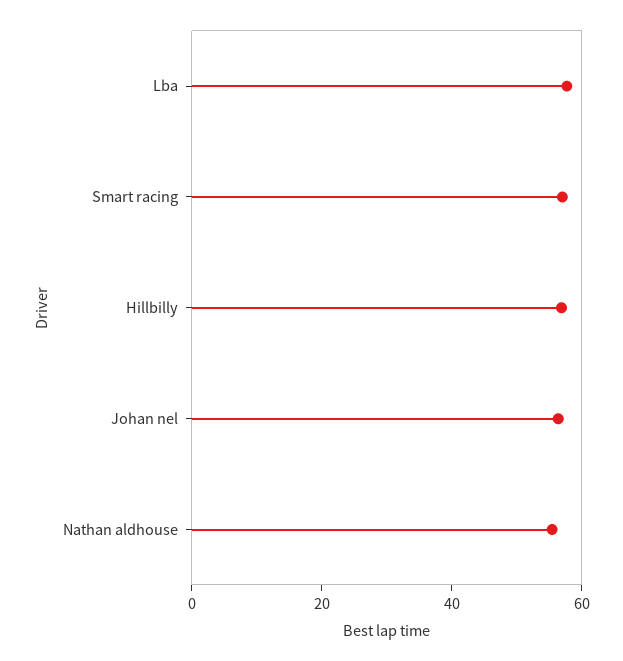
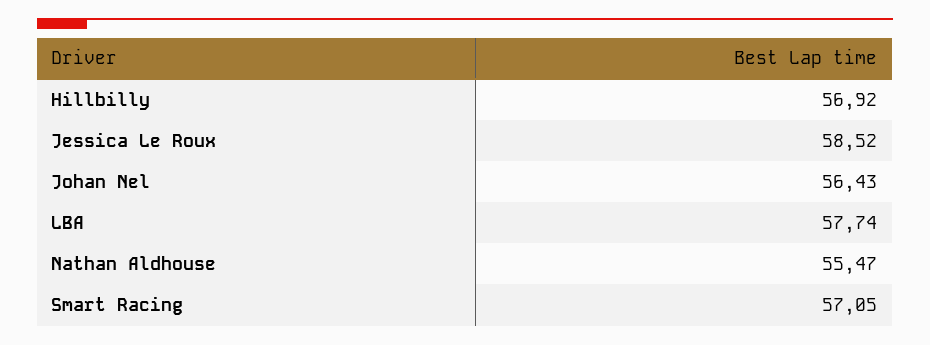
Jessica Le Roux: none -> 58.52

